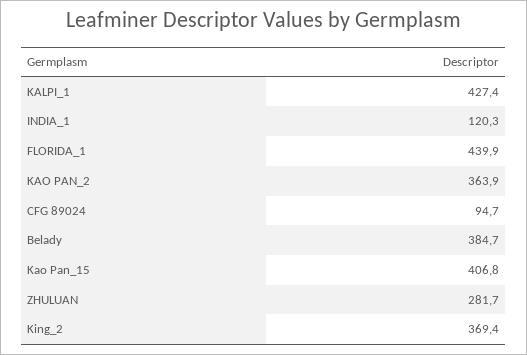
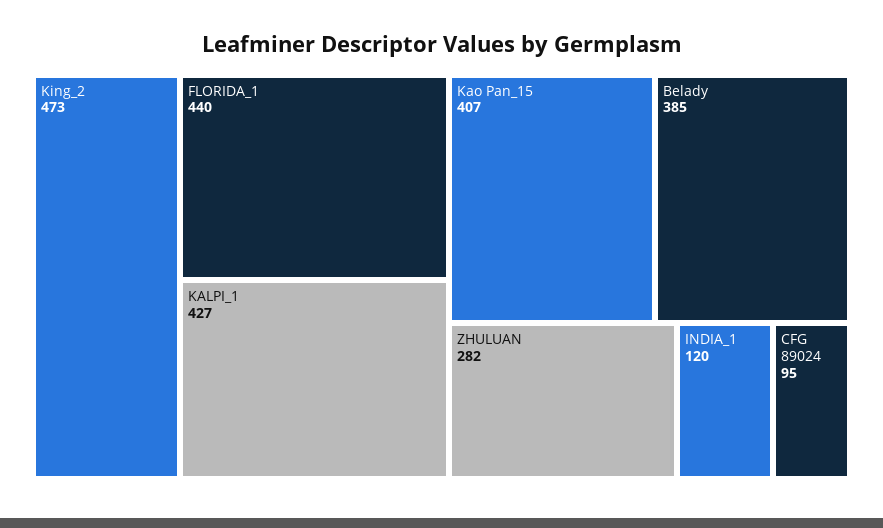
KAO PAN_2: 363.9 -> none
King_2: 369.4 -> 473

